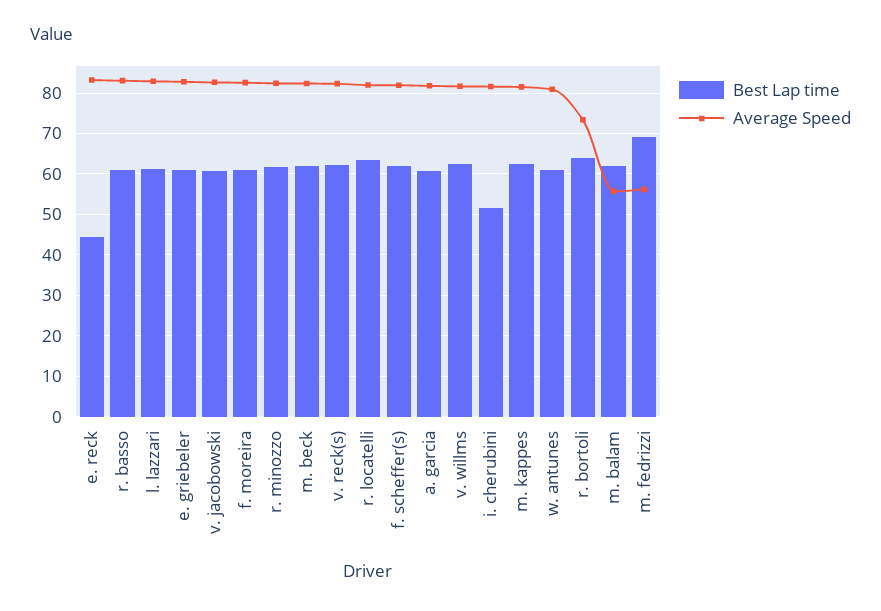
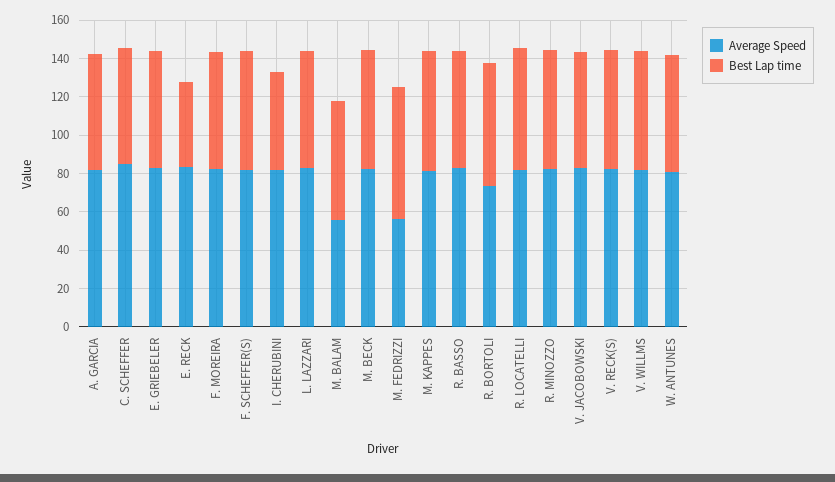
Average Speed, C. SCHEFFER: none -> 85
Best Lap time, C. SCHEFFER: none -> 60

